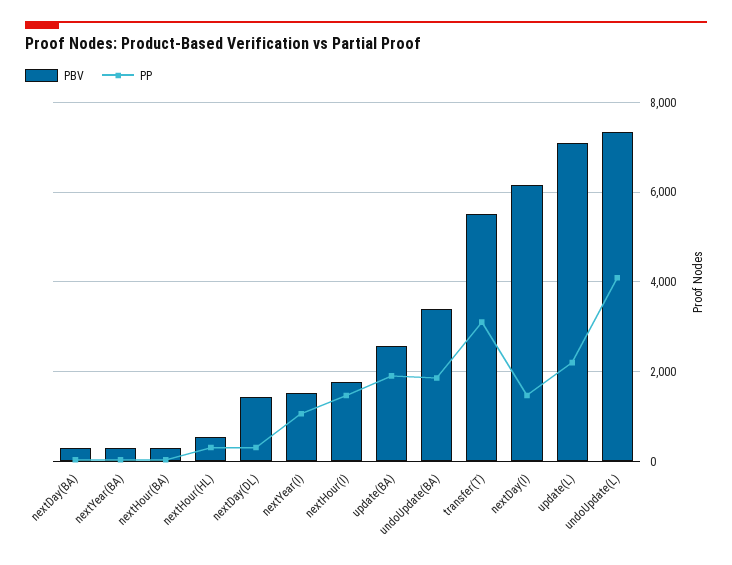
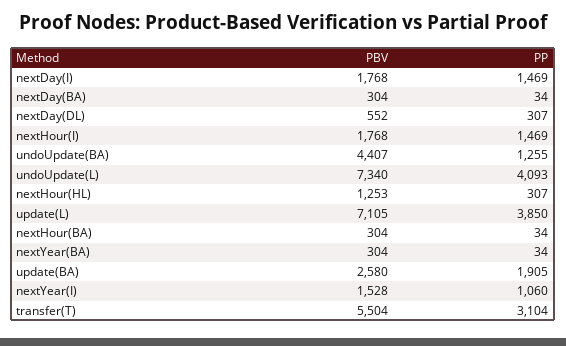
PBV, nextHour(HL): 600 -> 1253
PBV, nextDay(DL): 1400 -> 552
PBV, undoUpdate(BA): 3400 -> 4407
PP, undoUpdate(BA): 1800 -> 1255
PBV, nextDay(I): 6200 -> 1768
PP, update(L): 2200 -> 3850

